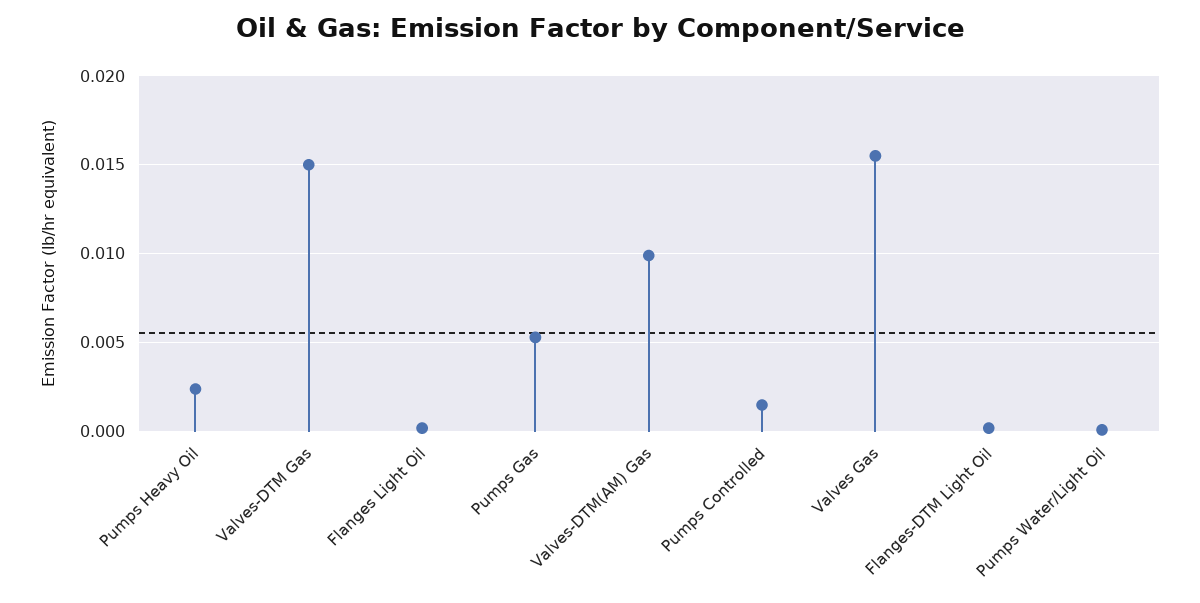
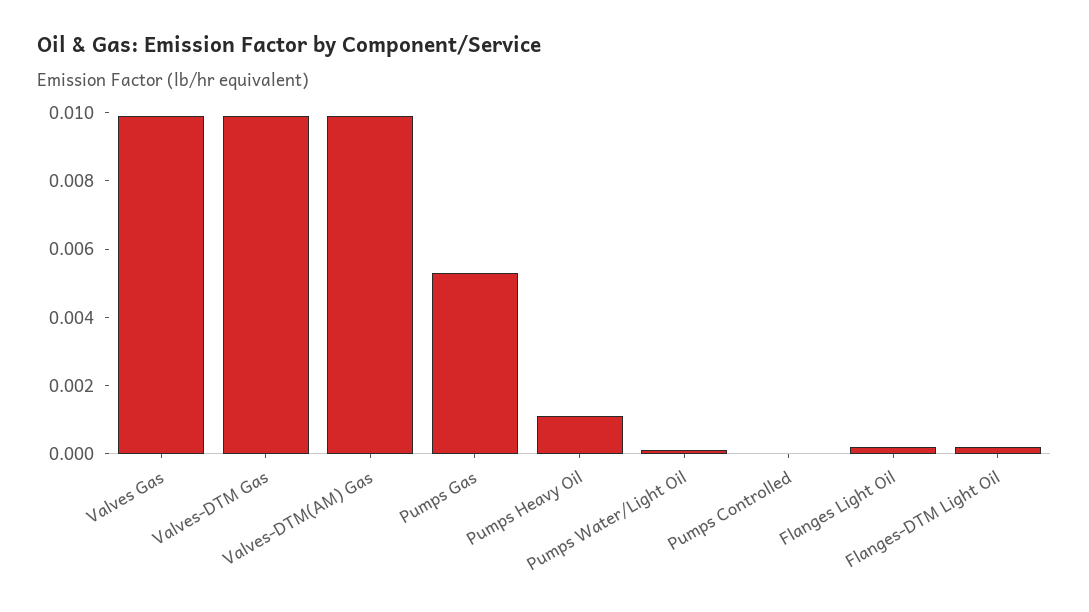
Pumps Heavy Oil: 0.0025 -> 0.001
Valves-DTM Gas: 0.015 -> 0.01
Pumps Controlled: 0.0015 -> 0
Valves Gas: 0.0155 -> 0.01

